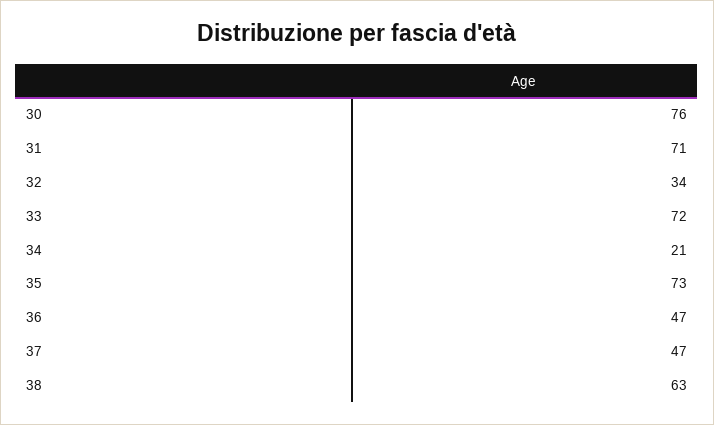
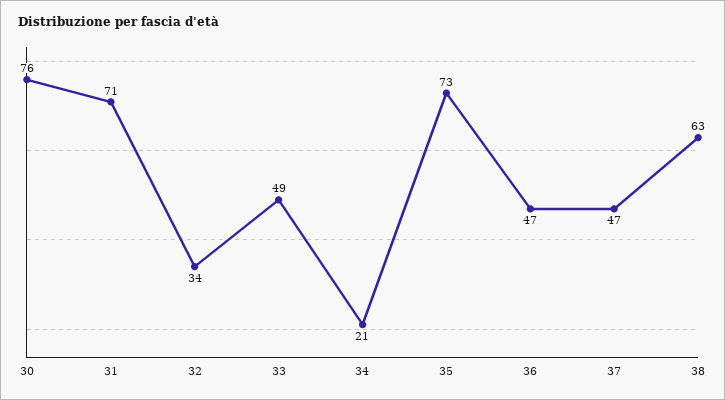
33: 72 -> 49

